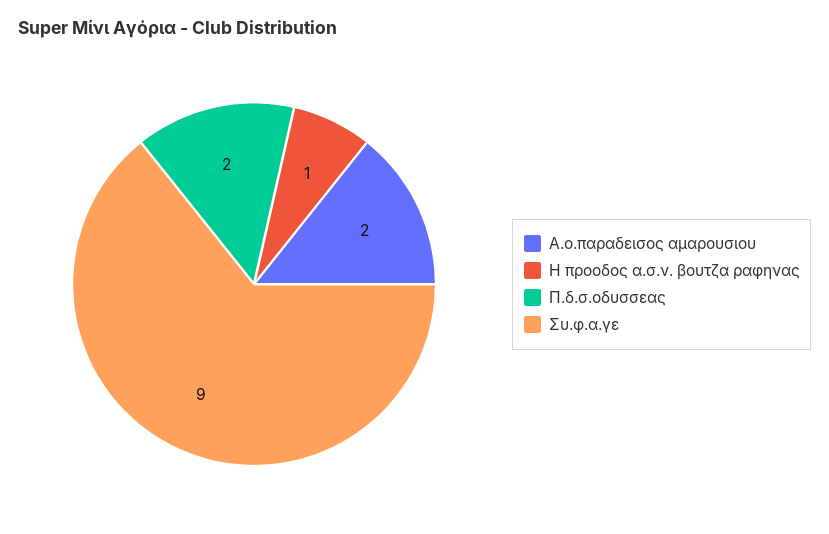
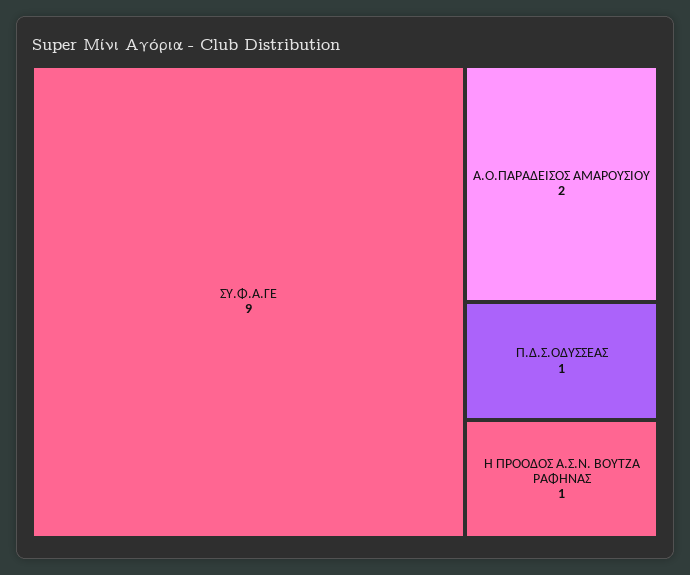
Π.δ.σ.οδυσσεας: 2 -> 1

